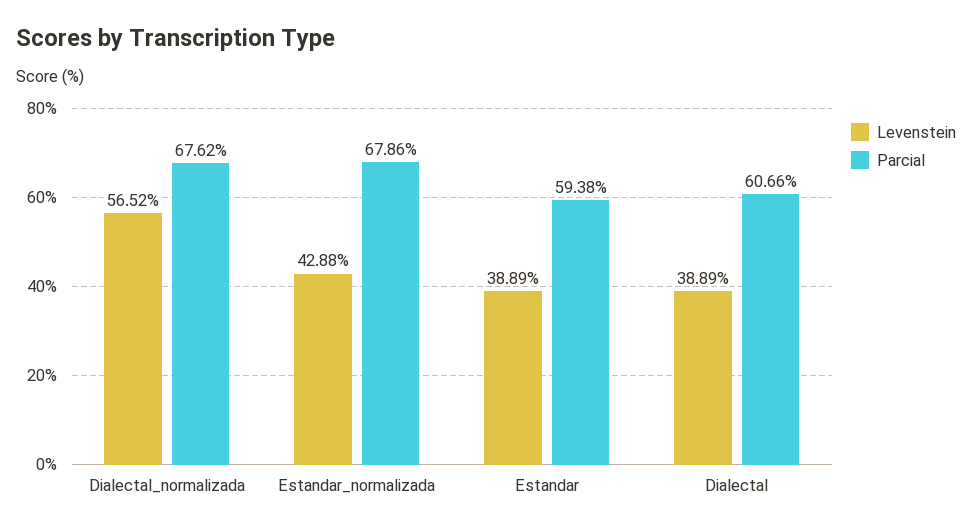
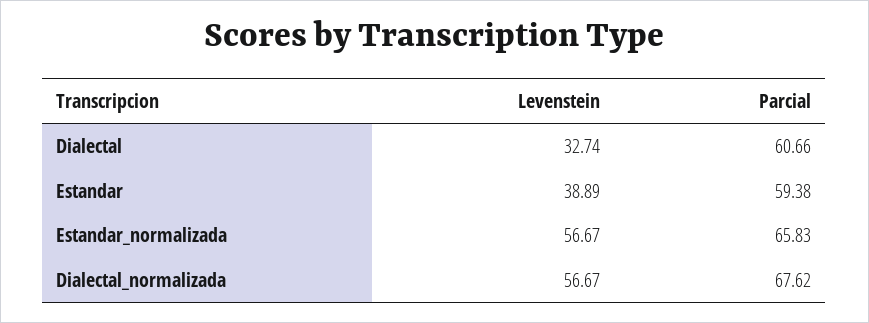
Levenstein, Dialectal_normalizada: 56.52 -> 56.67
Levenstein, Estandar_normalizada: 42.88 -> 56.67
Parcial, Estandar_normalizada: 67.86 -> 65.83
Levenstein, Dialectal: 38.89 -> 32.74

